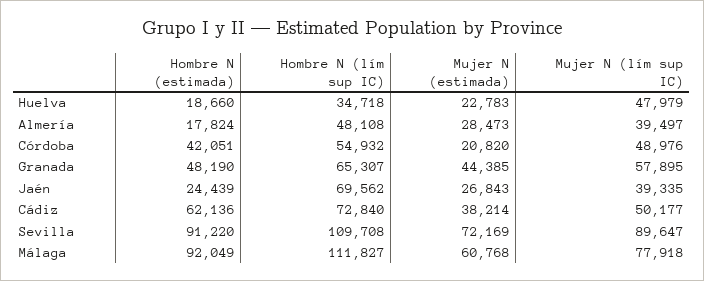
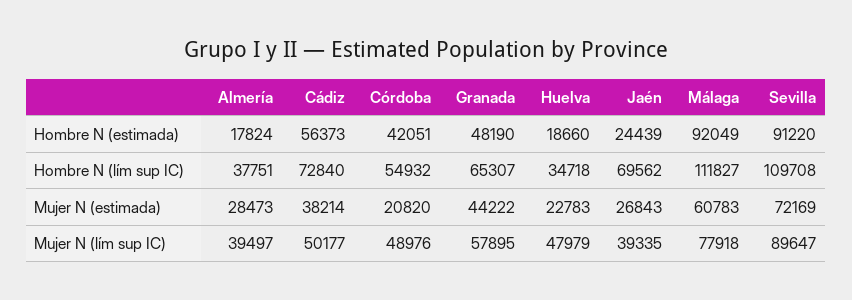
Hombre N (lím sup IC), Almería: 48108 -> 37751
Mujer N (estimada), Granada: 44385 -> 44222
Hombre N (estimada), Cádiz: 62136 -> 56373
Mujer N (estimada), Málaga: 60768 -> 60783

